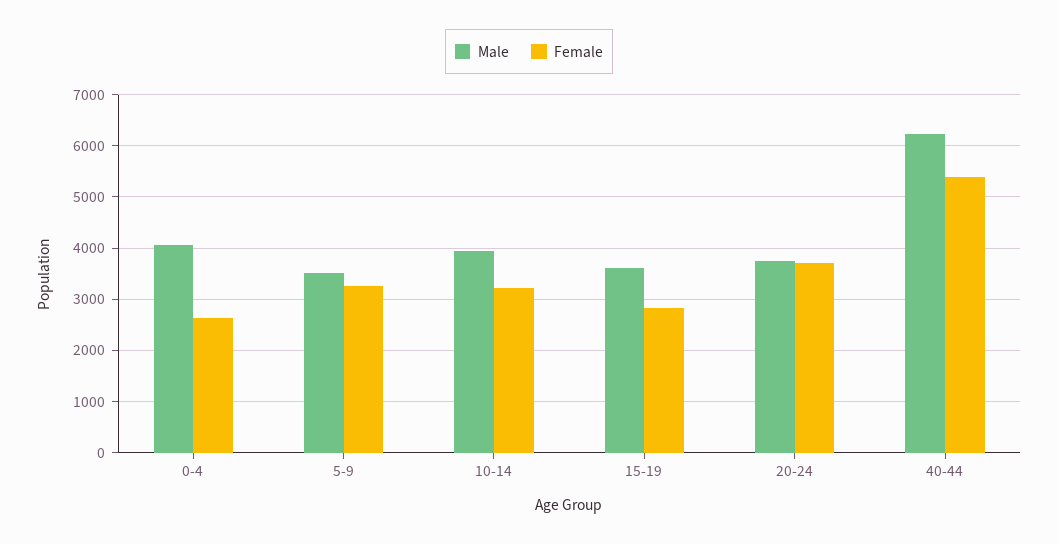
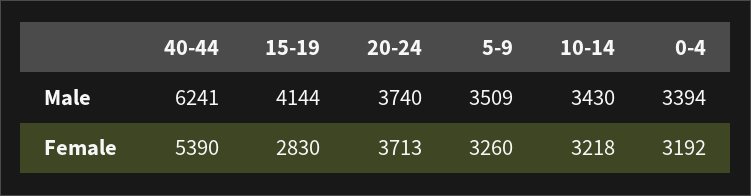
Male, 0-4: 4000 -> 3394
Female, 0-4: 2600 -> 3192
Male, 10-14: 4000 -> 3430
Male, 15-19: 3600 -> 4144

